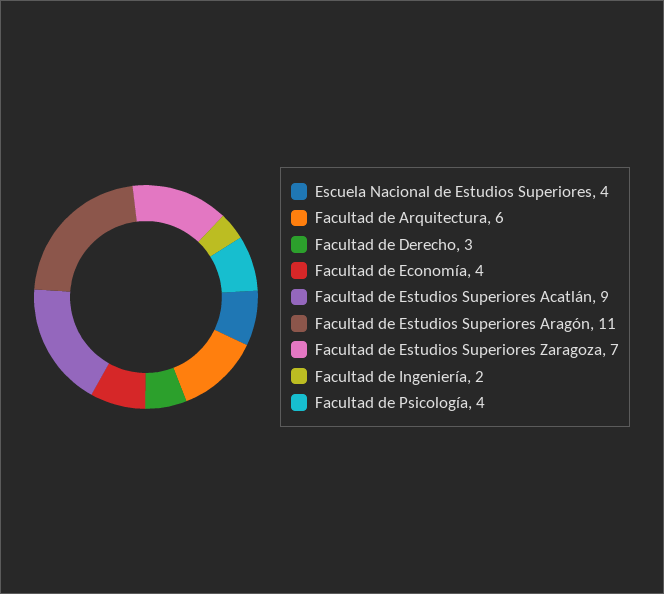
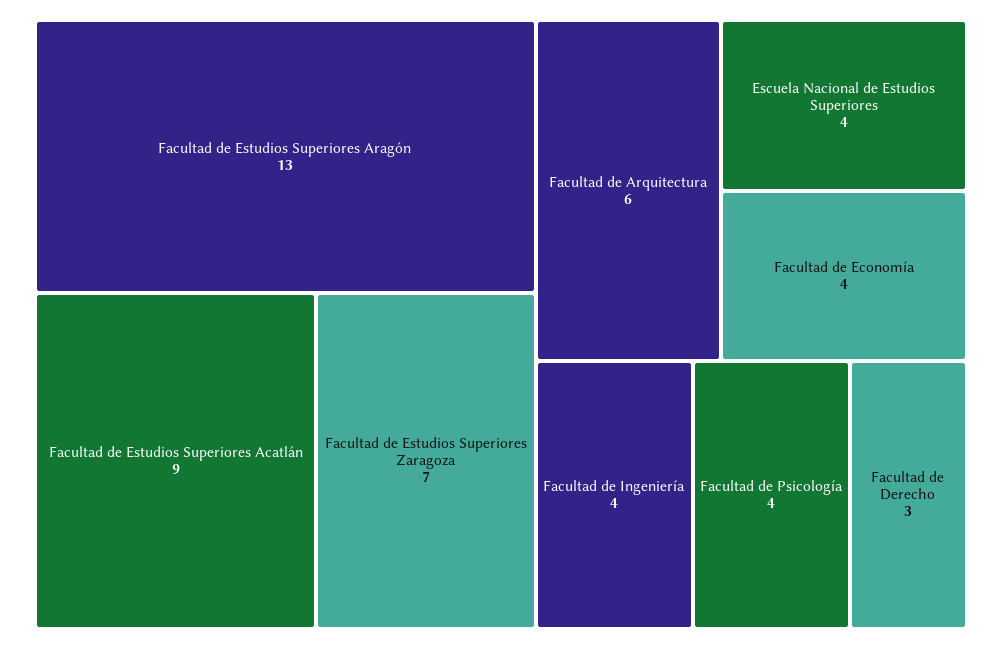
Facultad de Estudios Superiores Aragón: 11 -> 13
Facultad de Ingeniería: 2 -> 4

